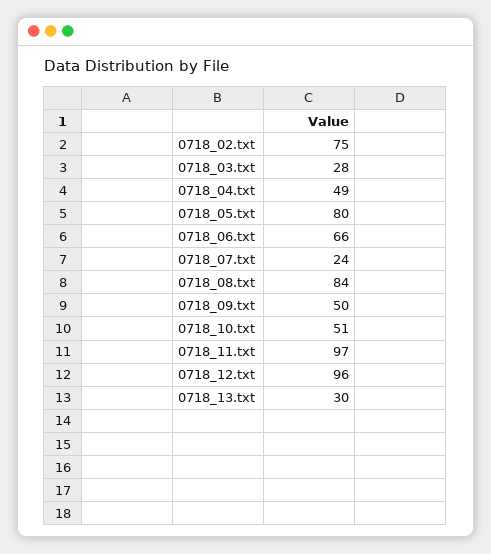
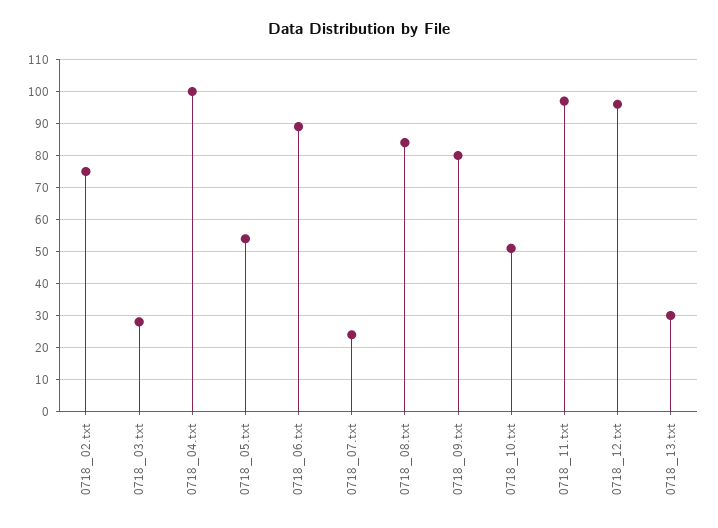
0718_04.txt: 49 -> 100
0718_05.txt: 80 -> 55
0718_06.txt: 66 -> 90
0718_09.txt: 50 -> 80

